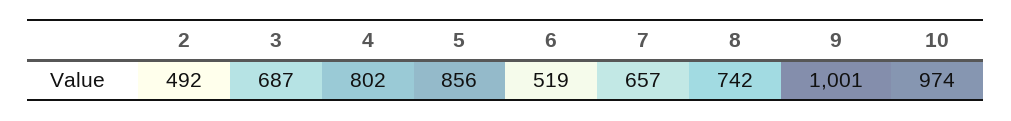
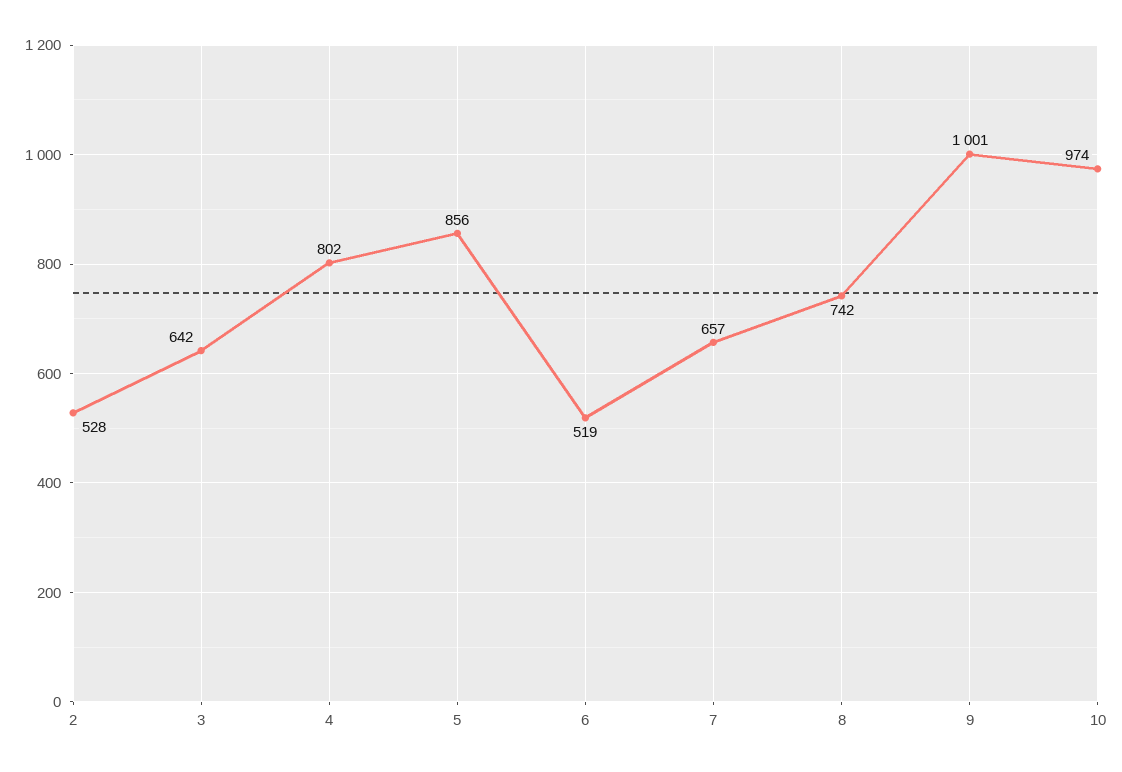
2: 492 -> 528
3: 687 -> 642

